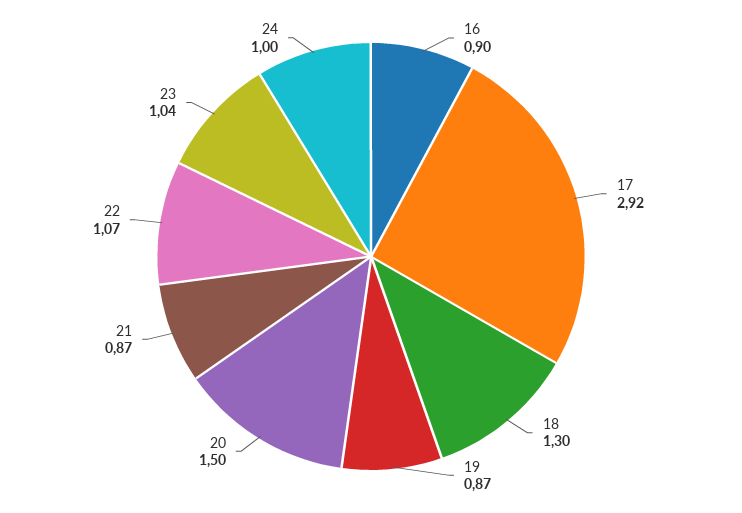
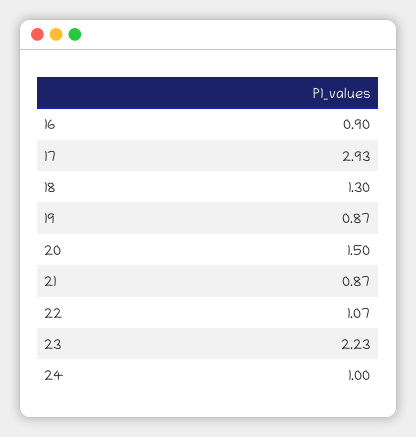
17: 2.92 -> 2.93
23: 1.04 -> 2.23

